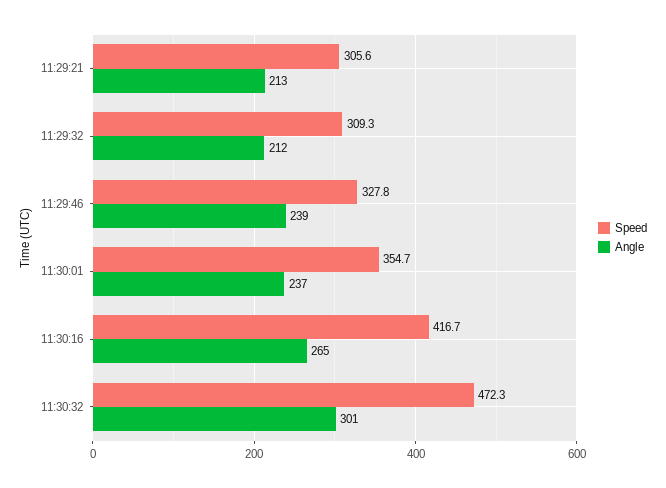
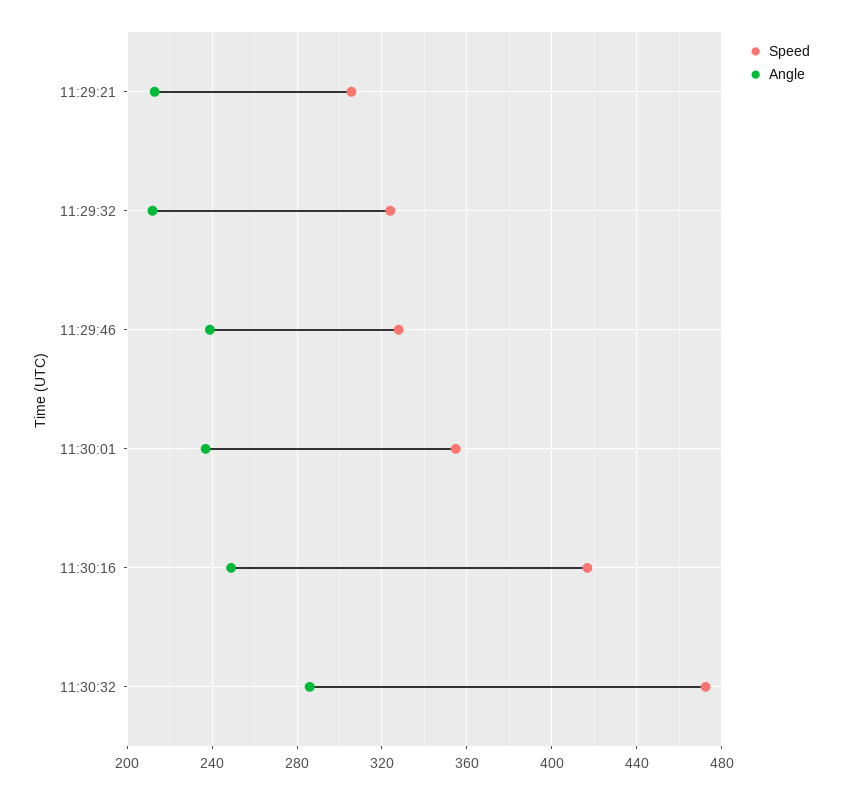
Speed, 11:29:32: 309.3 -> 325
Angle, 11:30:16: 265 -> 250
Angle, 11:30:32: 301 -> 285

